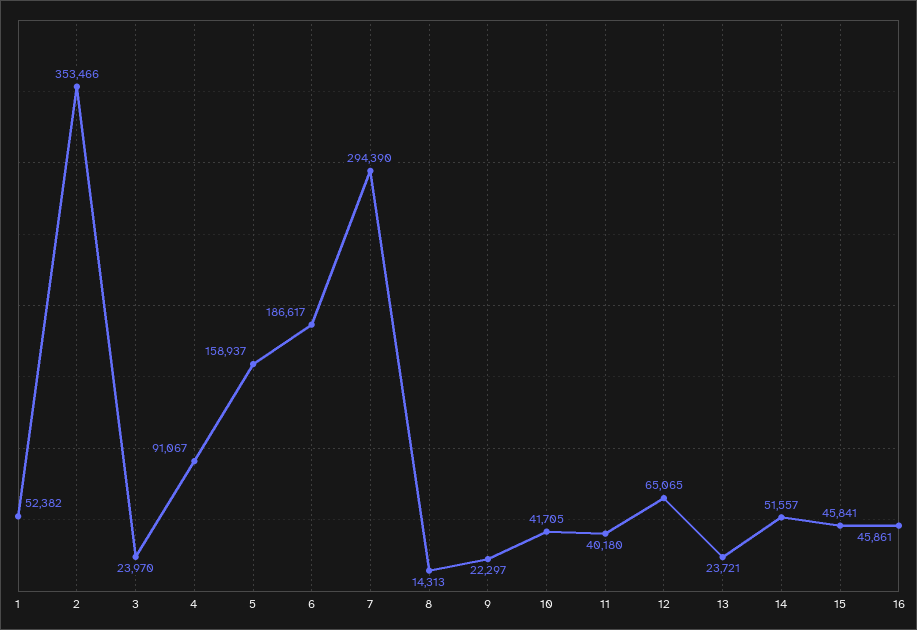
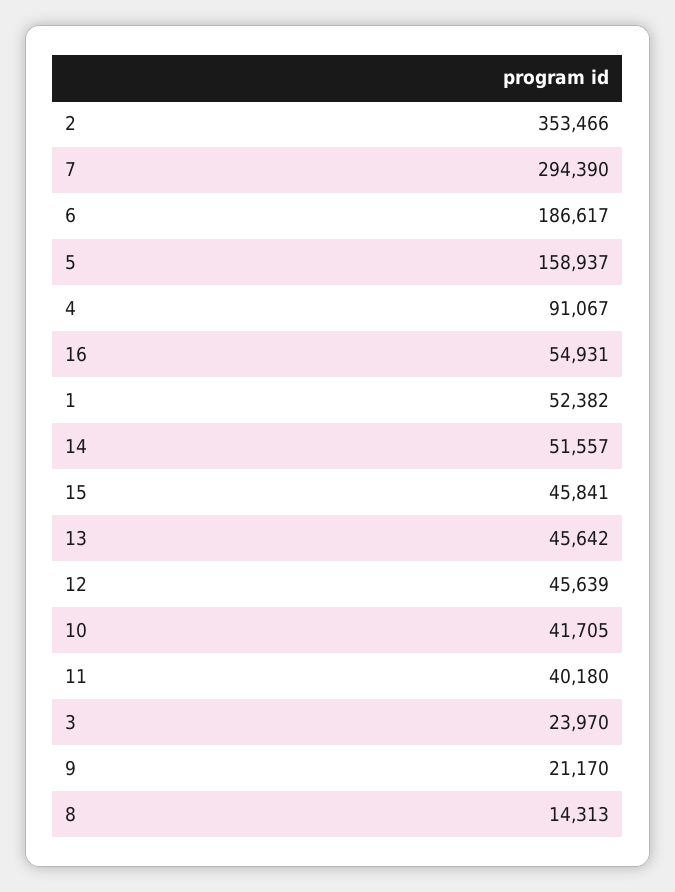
9: 22297 -> 21170
12: 65065 -> 45639
13: 23721 -> 45642
16: 45861 -> 54931

